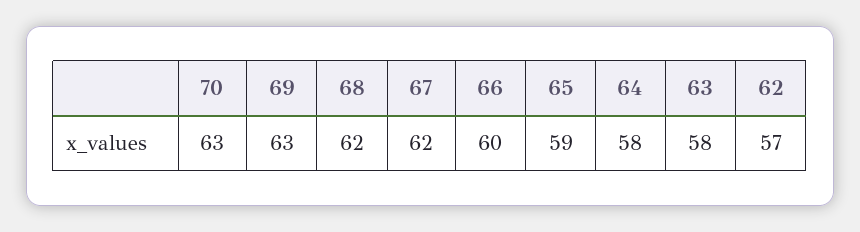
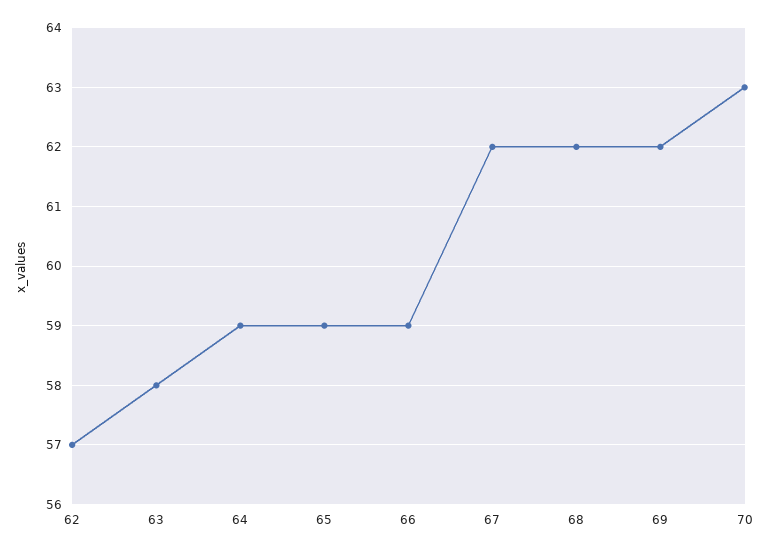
69: 63 -> 62
66: 60 -> 59
64: 58 -> 59

